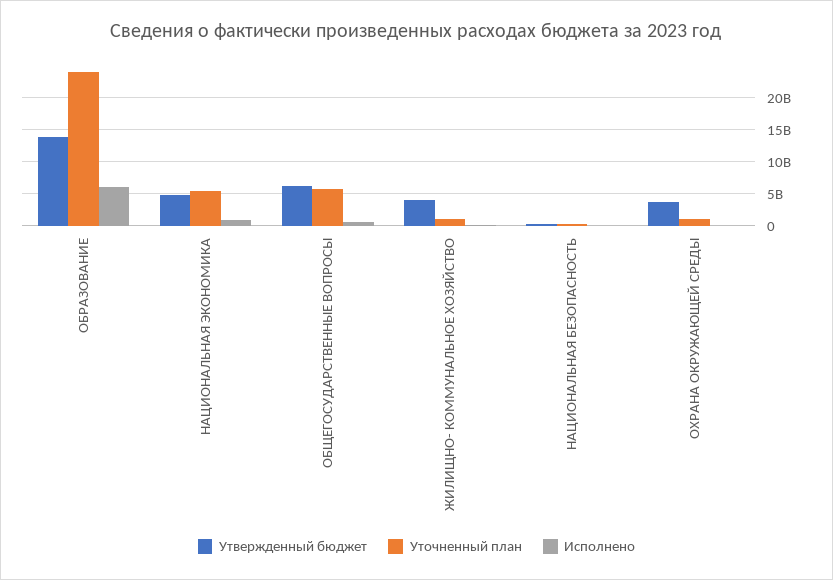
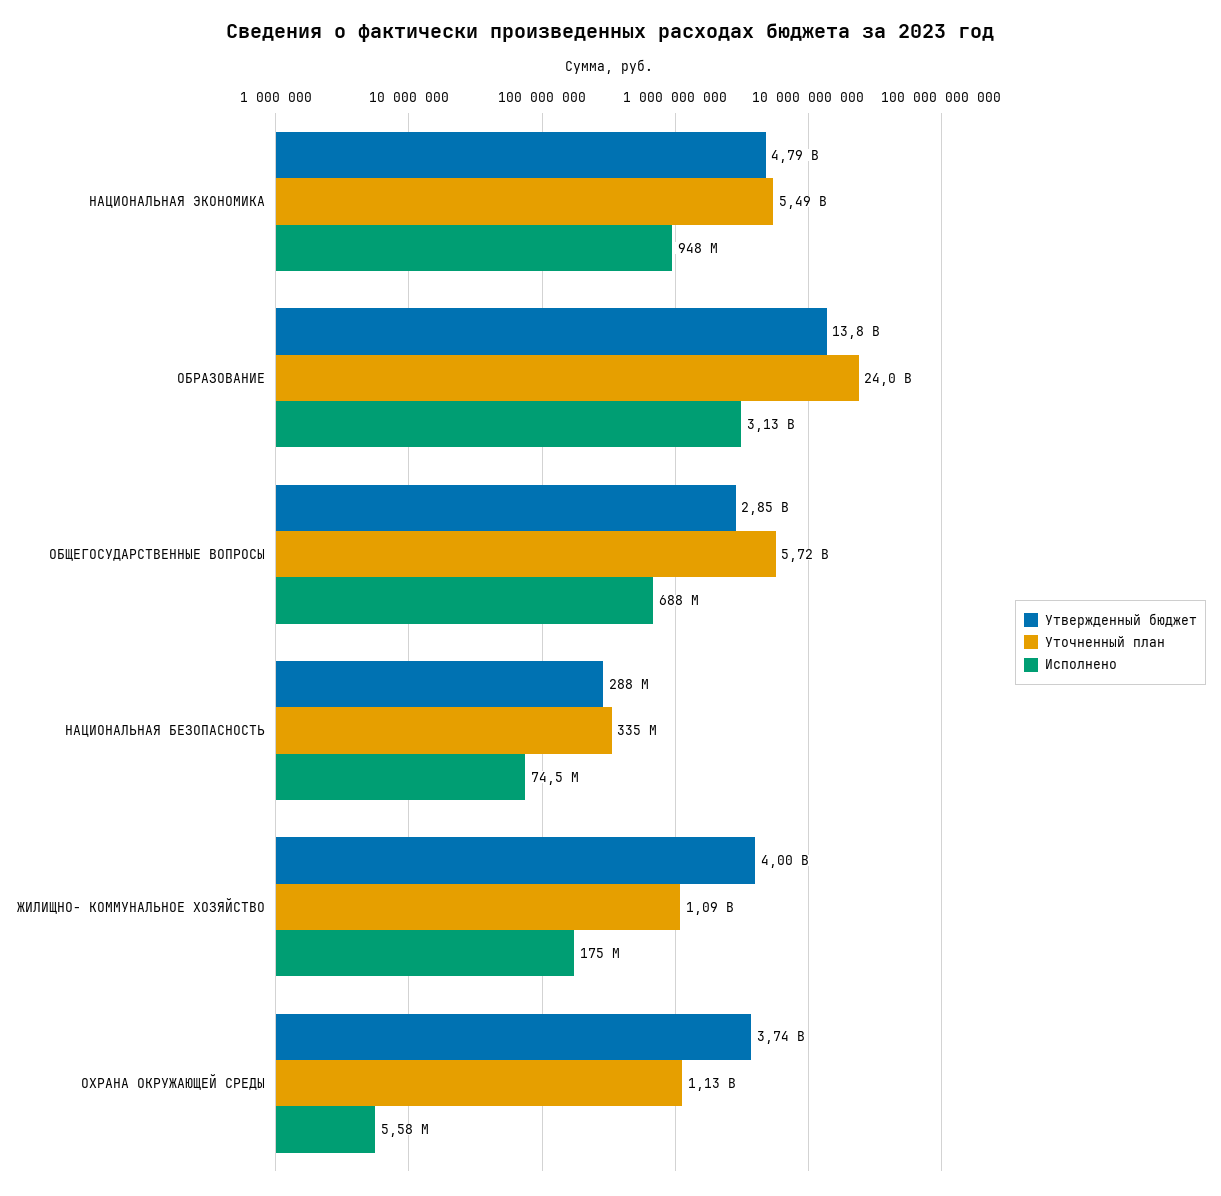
Исполнено, ОБРАЗОВАНИЕ: 6000000000 -> 3130000000
Утвержденный бюджет, ОБЩЕГОСУДАРСТВЕННЫЕ ВОПРОСЫ: 6000000000 -> 2850000000

